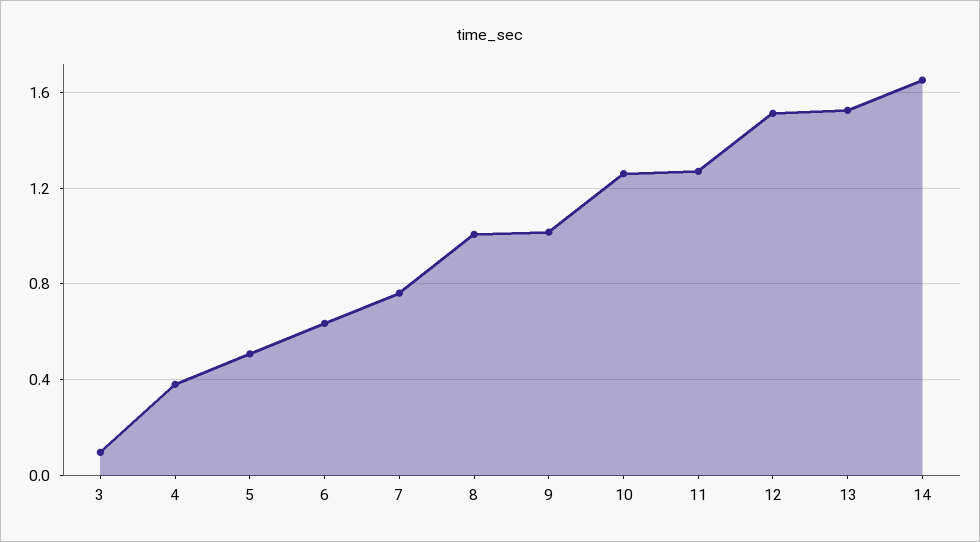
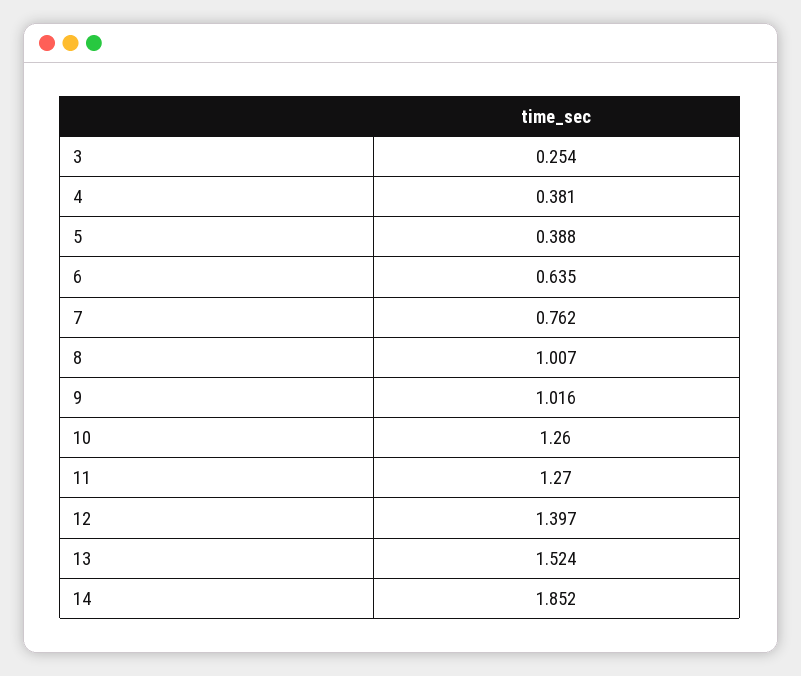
3: 0.1 -> 0.254
5: 0.5 -> 0.388
12: 1.5 -> 1.397
14: 1.65 -> 1.852

